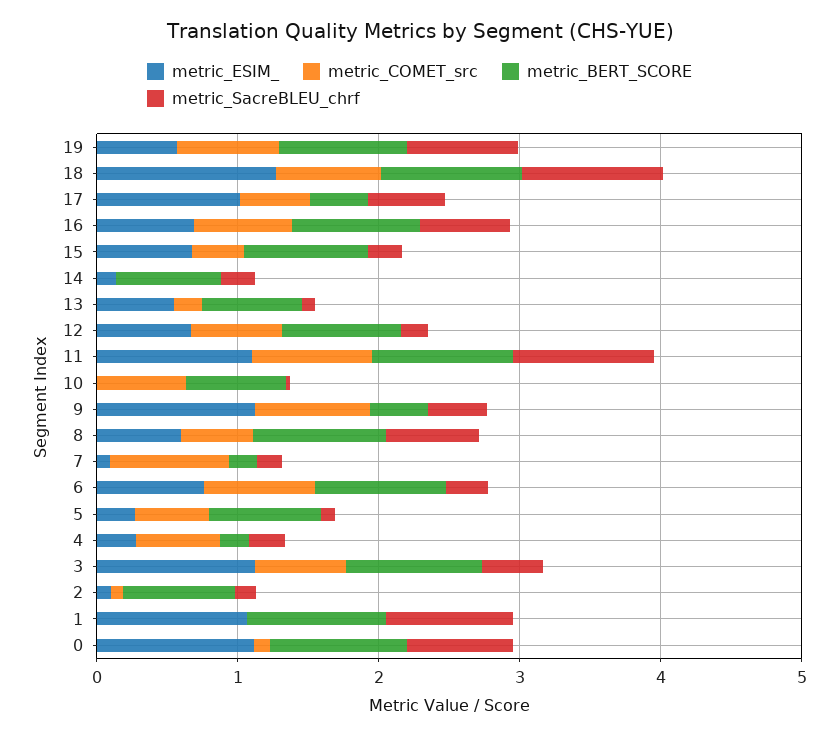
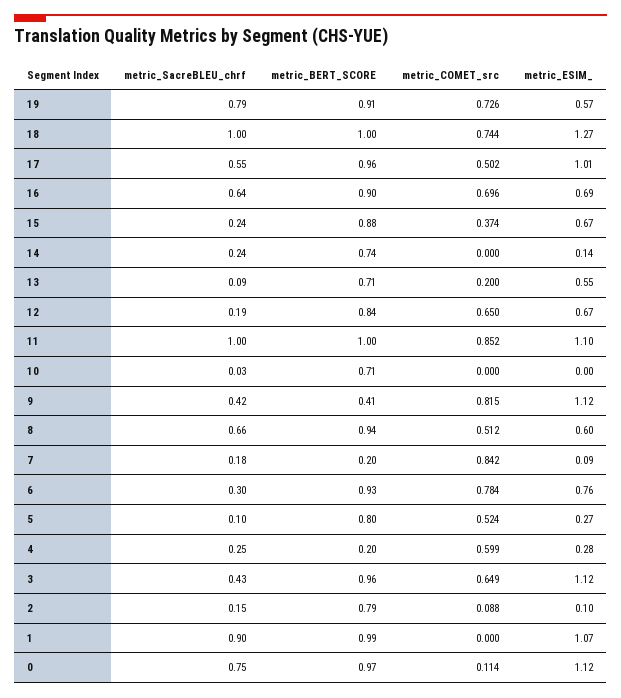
metric_BERT_SCORE, 17: 0.4 -> 0.96
metric_COMET_src, 10: 0.6 -> 0

